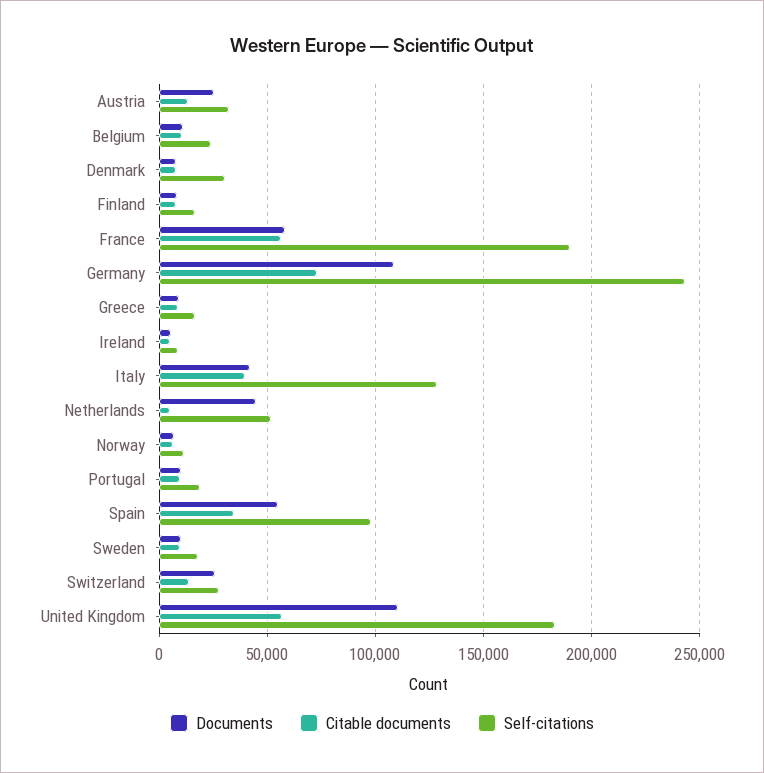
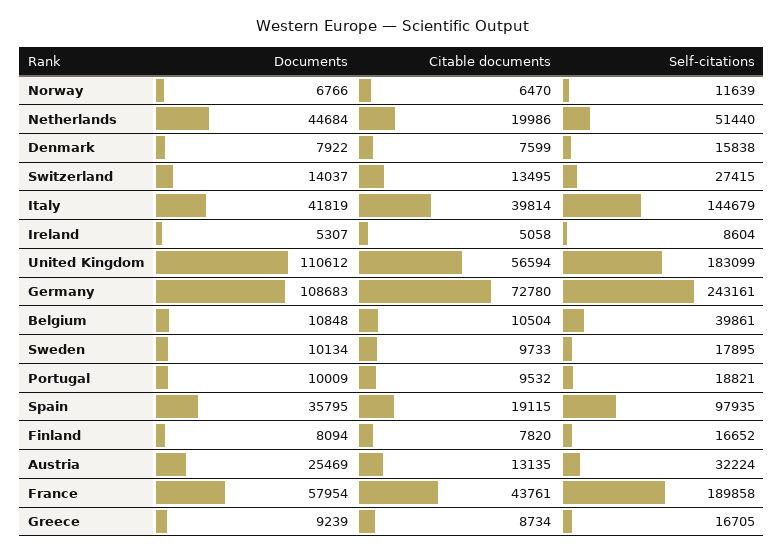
Self-citations, Belgium: 25000 -> 39861
Self-citations, Denmark: 30000 -> 15838
Citable documents, France: 55000 -> 43761
Self-citations, Italy: 130000 -> 144679
Citable documents, Netherlands: 5000 -> 19986
Documents, Spain: 55000 -> 35795
Citable documents, Spain: 35000 -> 19115
Documents, Switzerland: 25000 -> 14037

